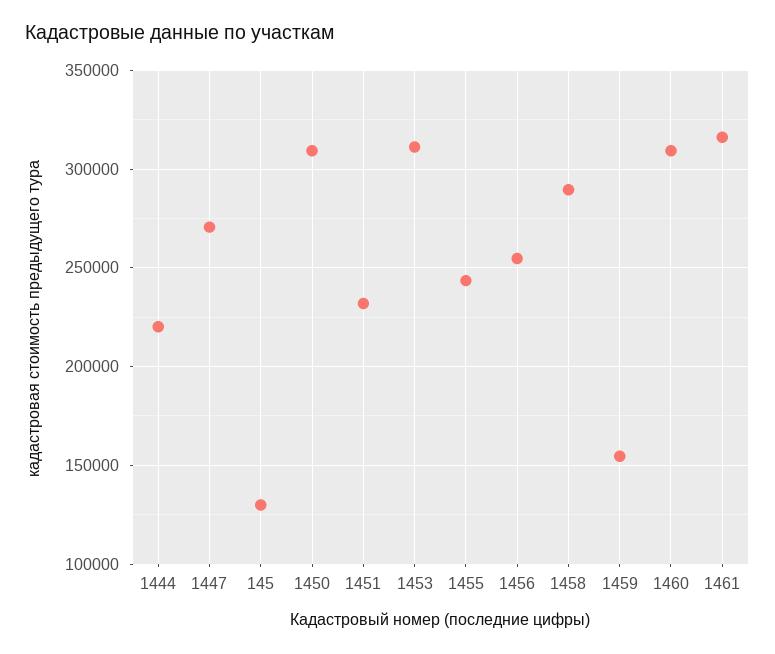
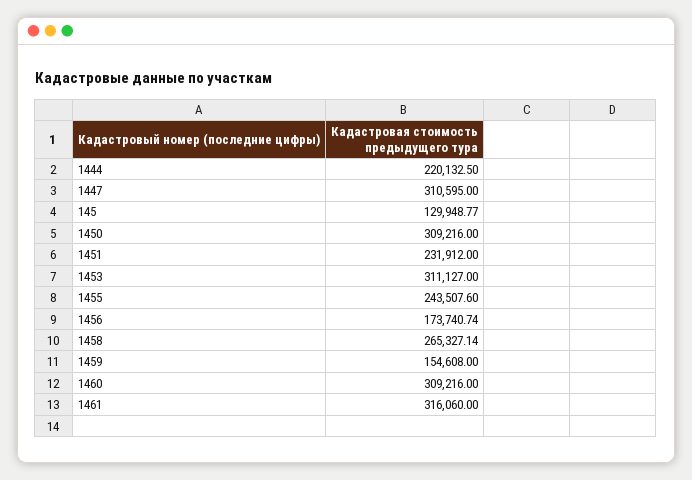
1447: 270000 -> 310595
1456: 255000 -> 173740.74
1458: 290000 -> 265327.14

